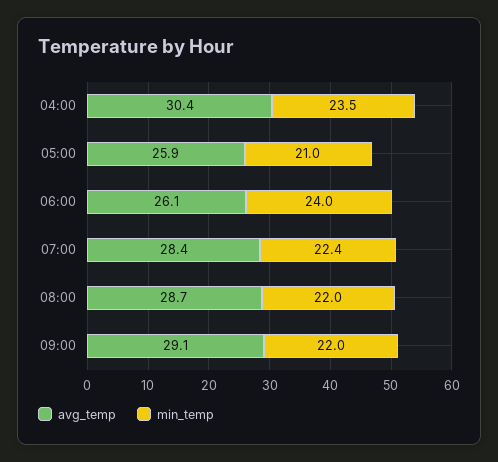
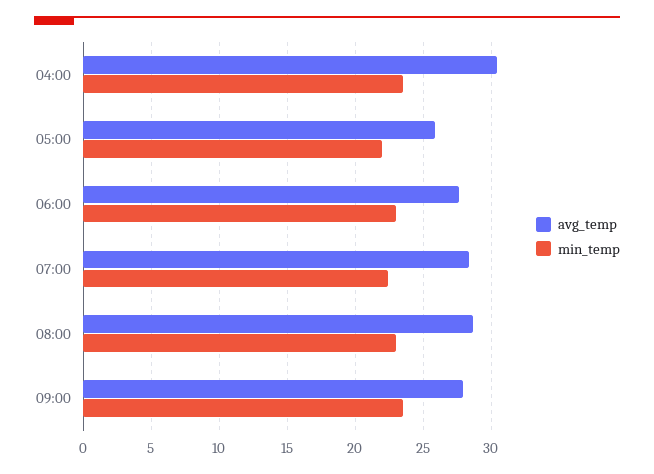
min_temp, 05:00: 21 -> 22
avg_temp, 06:00: 26.1 -> 27.5
min_temp, 06:00: 24 -> 23
min_temp, 08:00: 22 -> 23
avg_temp, 09:00: 29.1 -> 28
min_temp, 09:00: 22 -> 23.5

